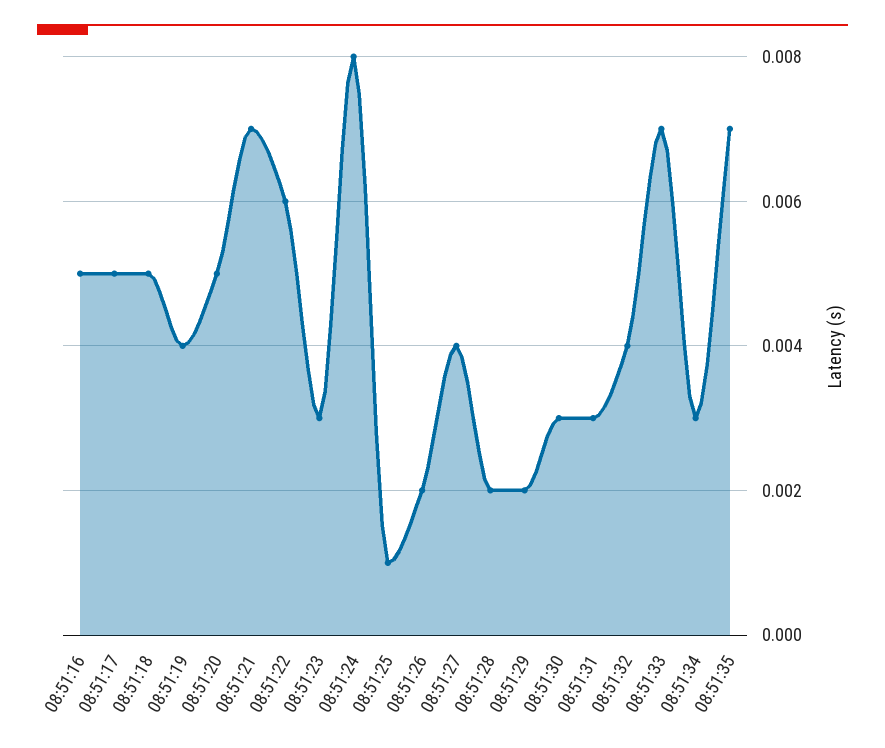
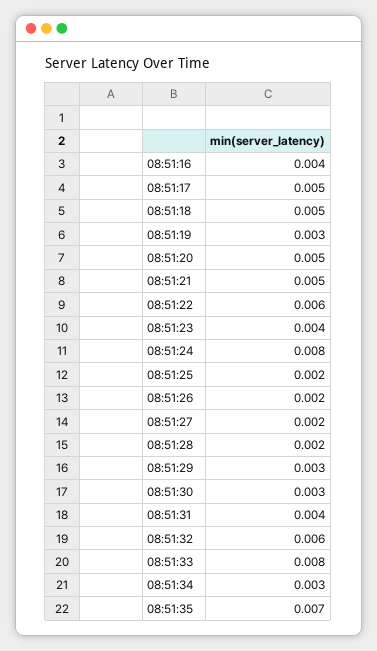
08:51:16: 0.005 -> 0.004
08:51:19: 0.004 -> 0.003
08:51:21: 0.007 -> 0.005
08:51:23: 0.003 -> 0.004
08:51:25: 0.001 -> 0.002
08:51:27: 0.004 -> 0.002
08:51:29: 0.002 -> 0.003
08:51:31: 0.003 -> 0.004
08:51:32: 0.004 -> 0.006
08:51:33: 0.007 -> 0.008

